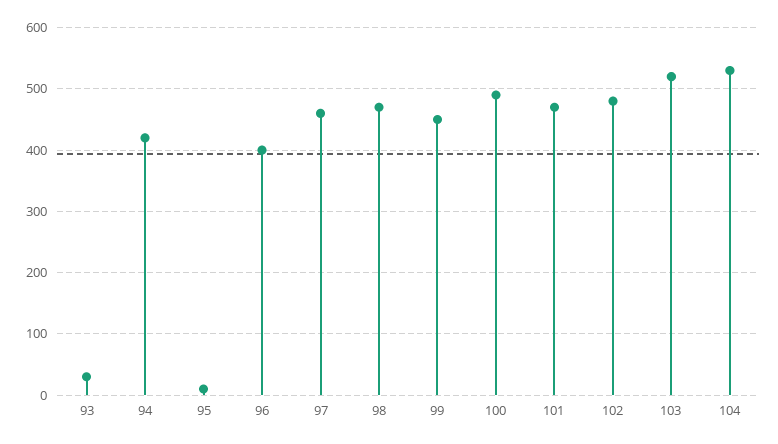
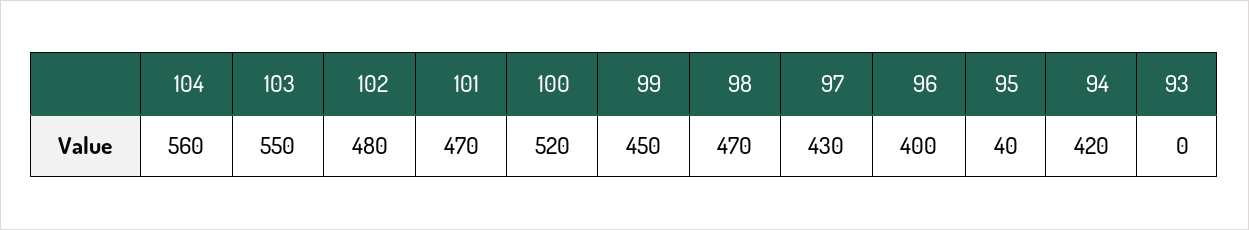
93: 30 -> 0
95: 10 -> 40
97: 460 -> 430
100: 490 -> 520
103: 520 -> 550
104: 530 -> 560

